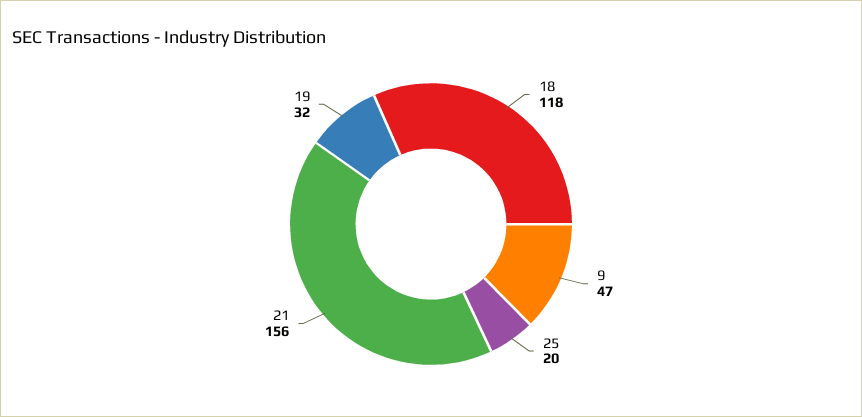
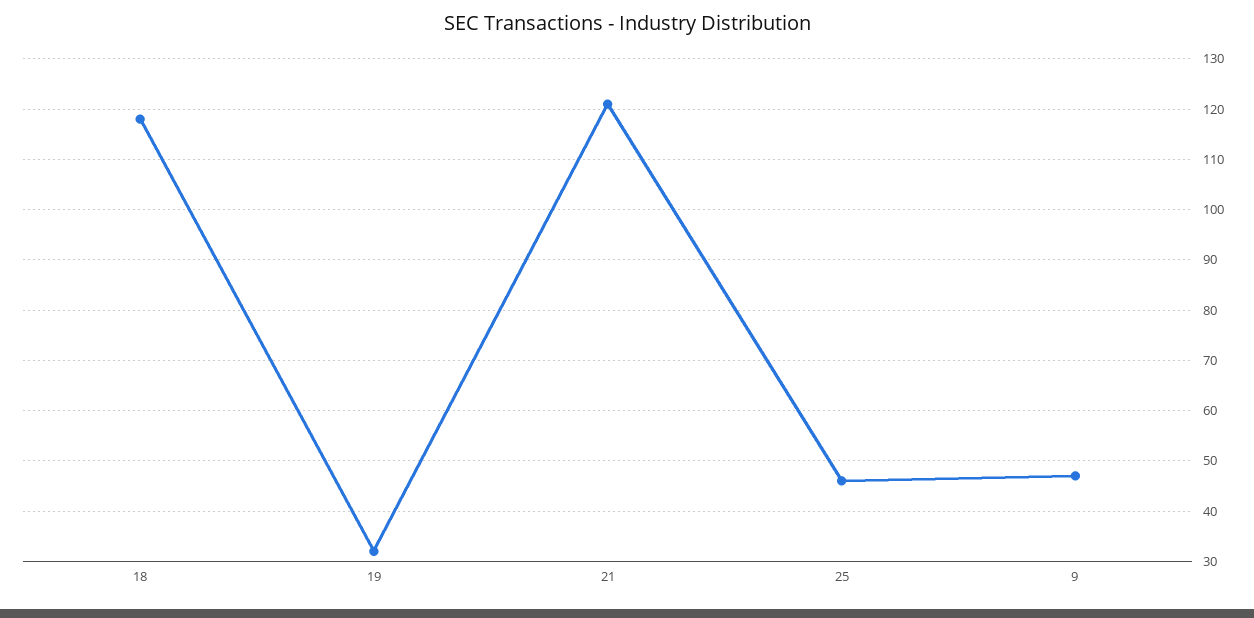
25: 20 -> 45
21: 156 -> 120

